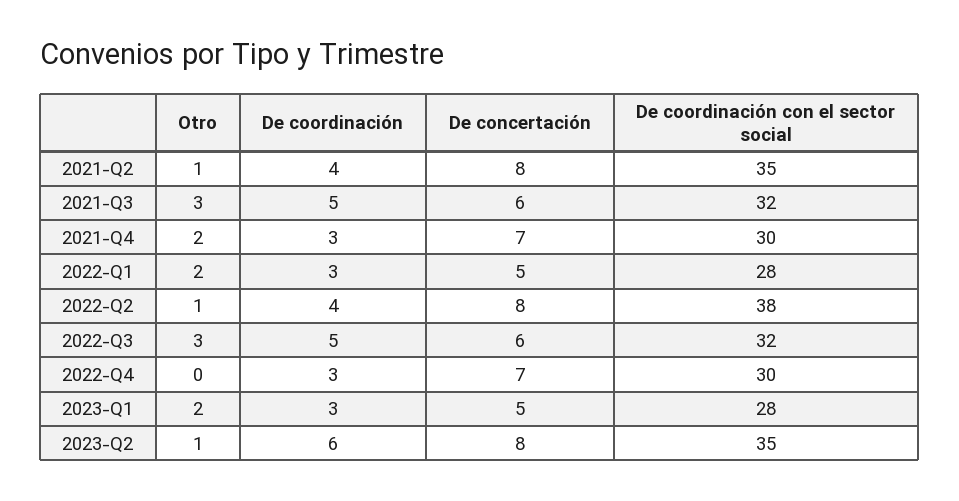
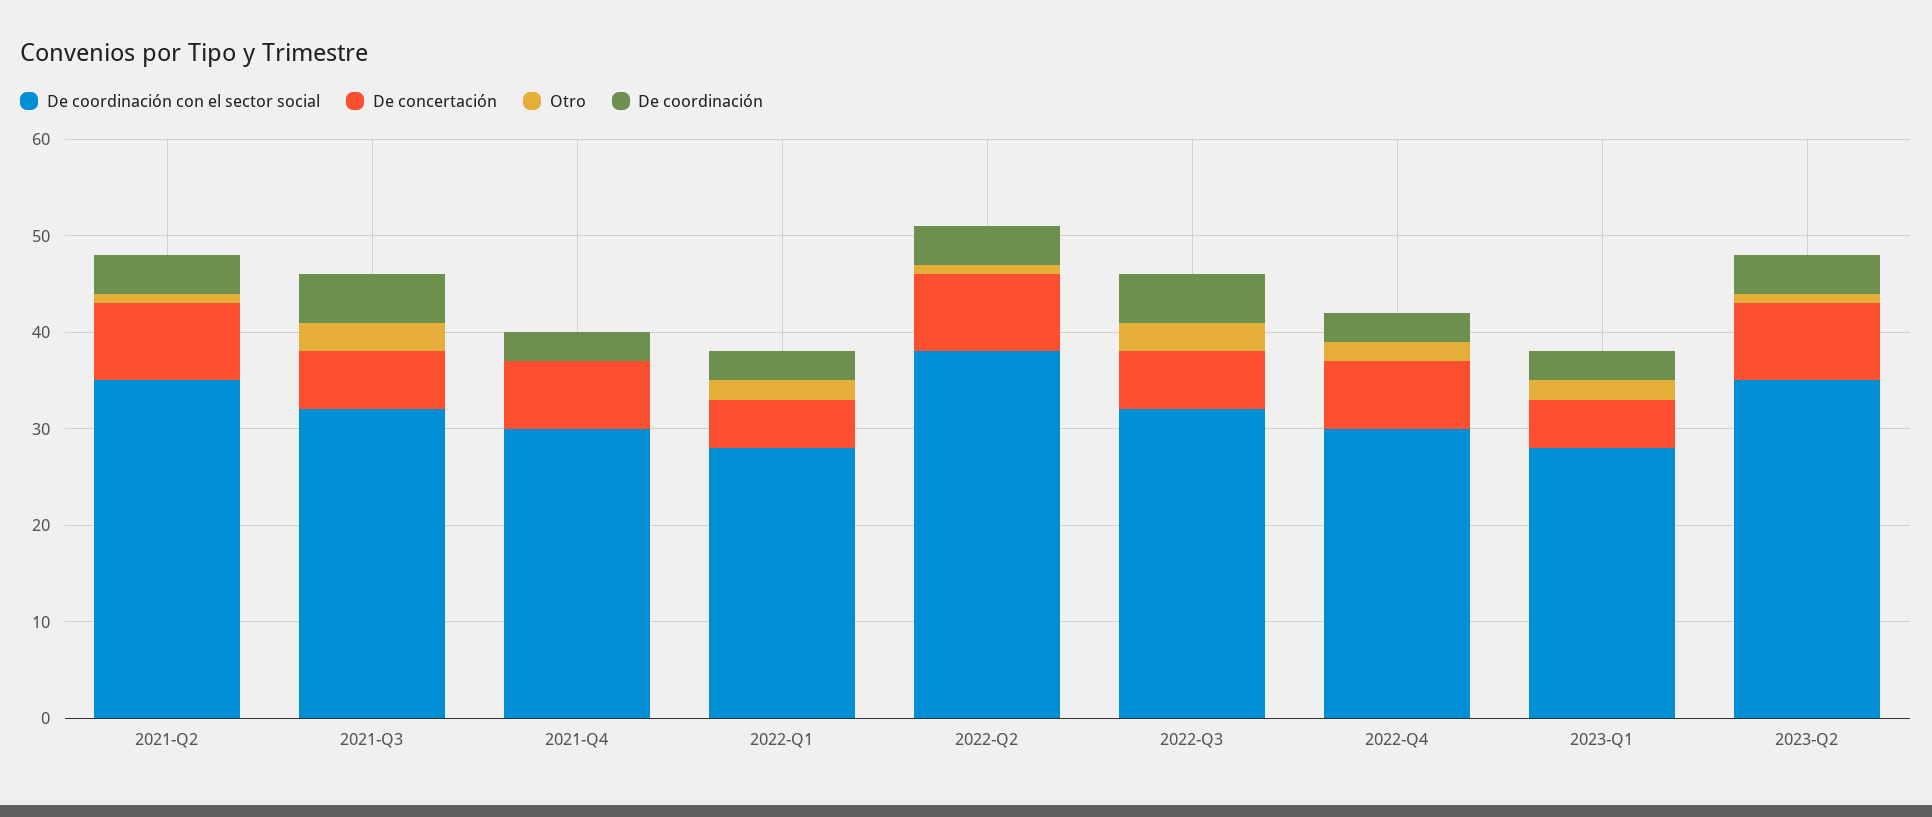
Otro, 2021-Q4: 2 -> 0
Otro, 2022-Q4: 0 -> 2
De coordinación, 2023-Q2: 6 -> 4

